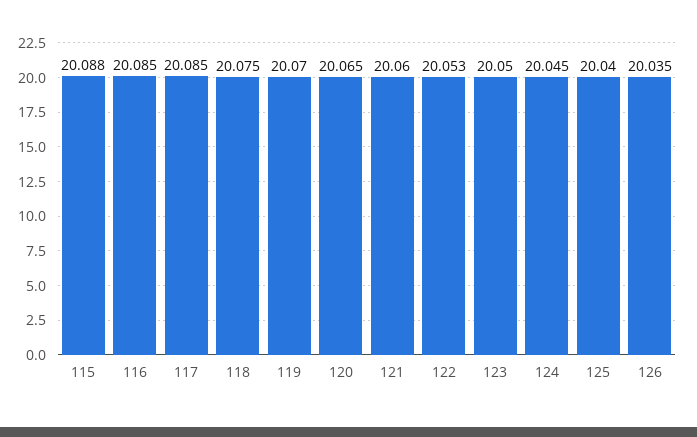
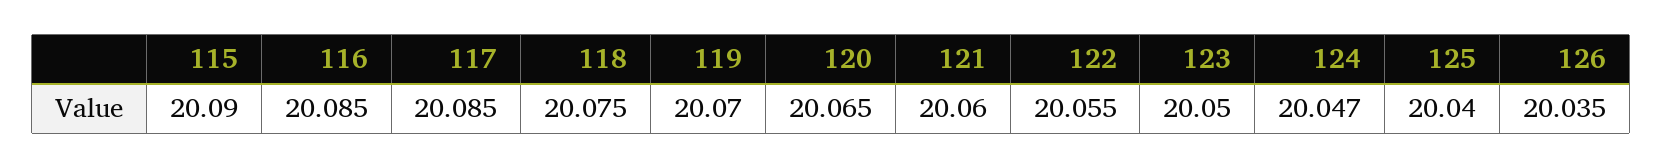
115: 20.088 -> 20.09
122: 20.053 -> 20.055
124: 20.045 -> 20.047

